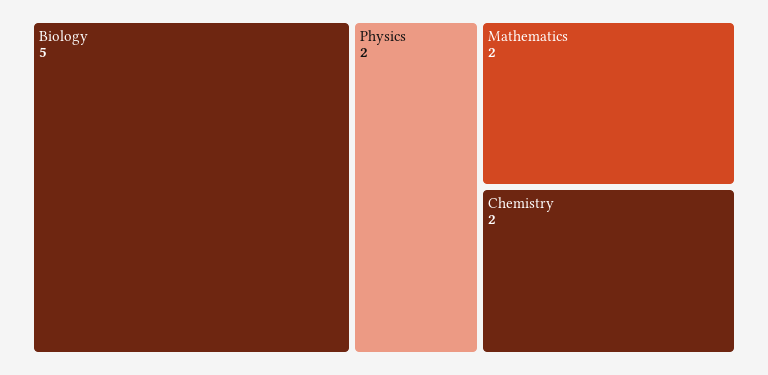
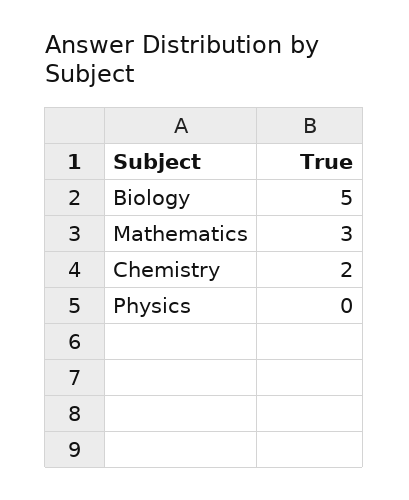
Physics: 2 -> 0
Mathematics: 2 -> 3

